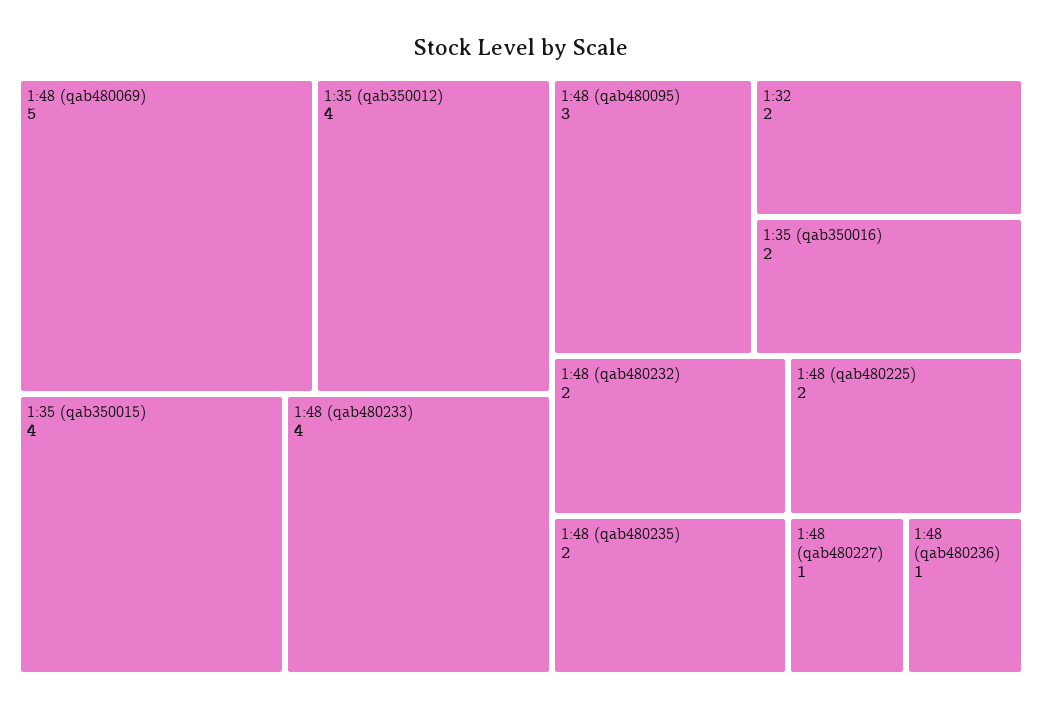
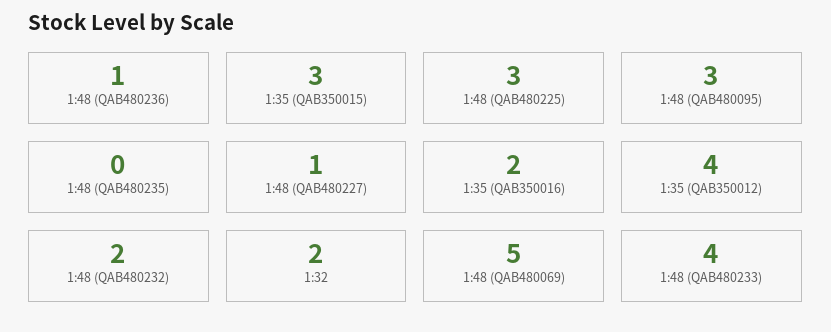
1:35 (qab350015): 4 -> 3
1:48 (qab480235): 2 -> 0
1:48 (qab480225): 2 -> 3

